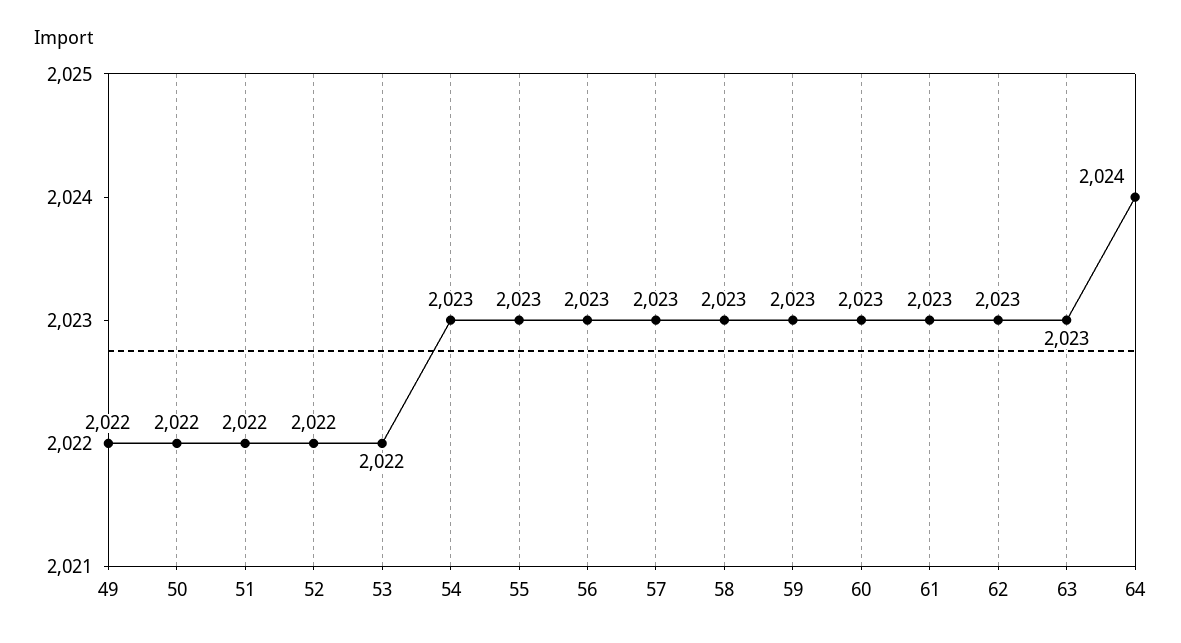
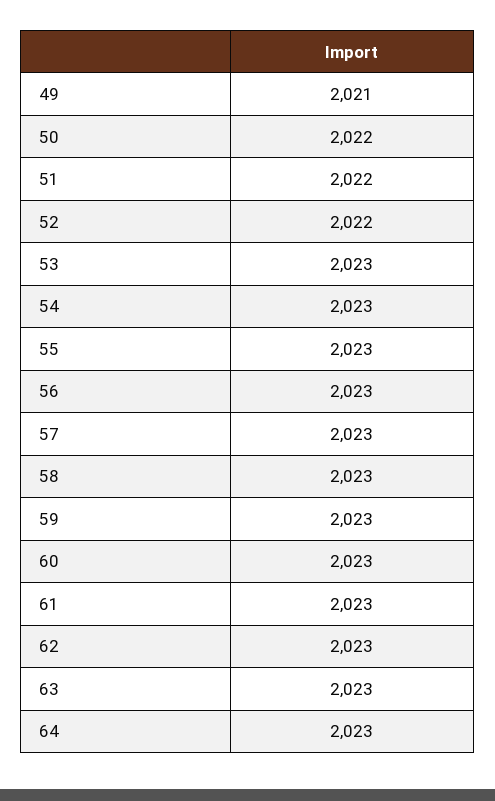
49: 2022 -> 2021
53: 2022 -> 2023
64: 2024 -> 2023

